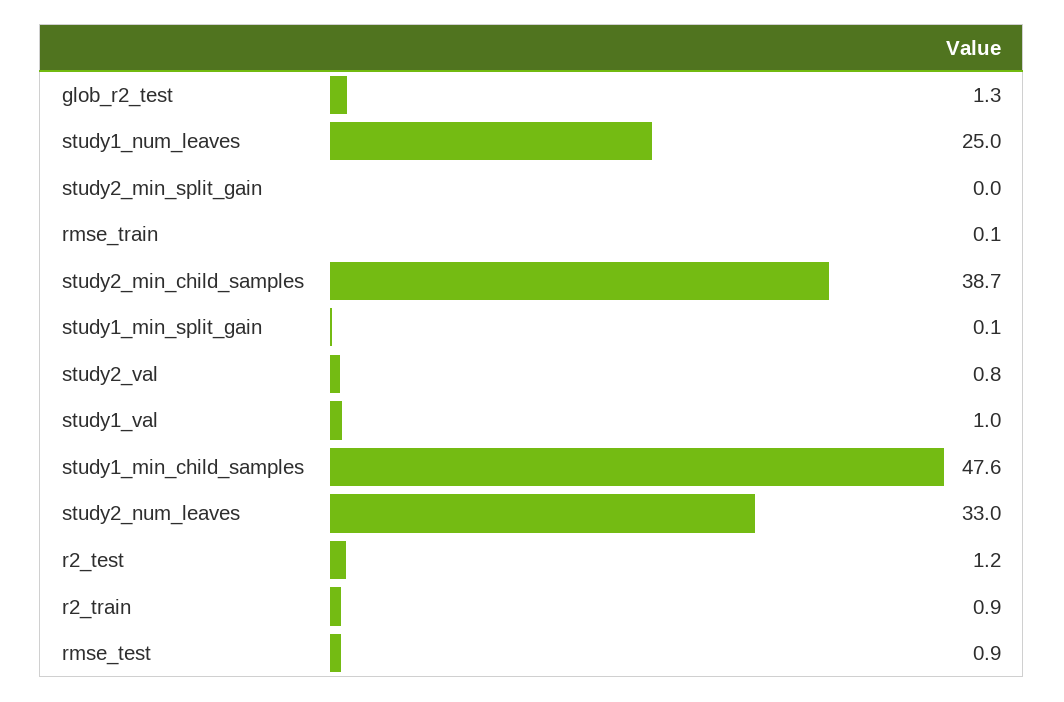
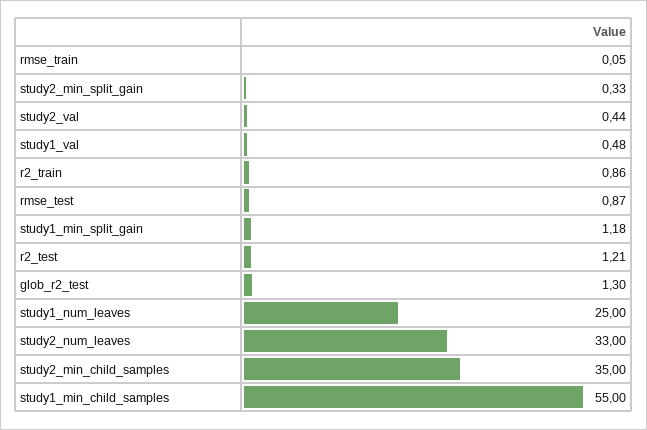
study2_min_split_gain: 0 -> 0.33
study2_min_child_samples: 38.7 -> 35
study1_min_split_gain: 0.1 -> 1.18
study2_val: 0.8 -> 0.44
study1_val: 1 -> 0.48
study1_min_child_samples: 47.6 -> 55

